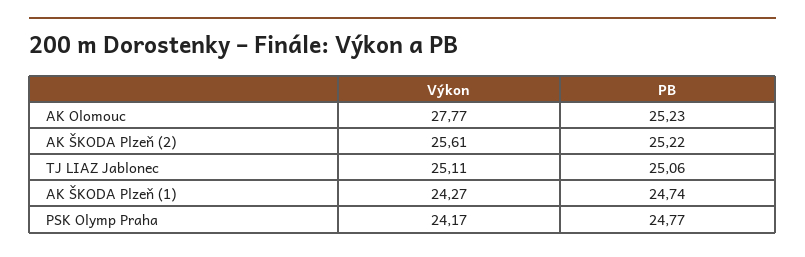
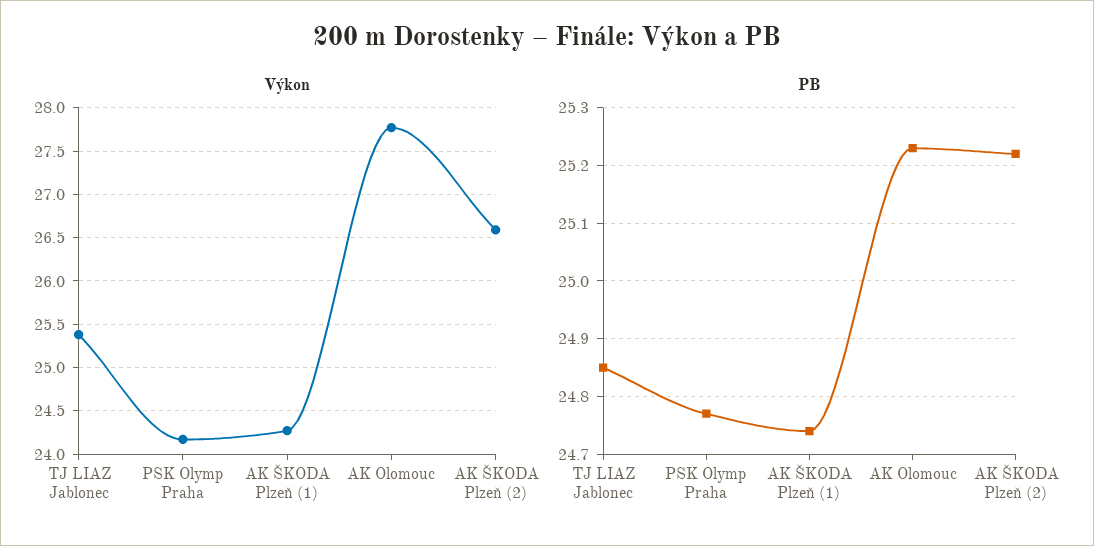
Výkon, AK ŠKODA Plzeň (2): 25.61 -> 26.6
Výkon, TJ LIAZ Jablonec: 25.11 -> 25.4
PB, TJ LIAZ Jablonec: 25.06 -> 24.85

